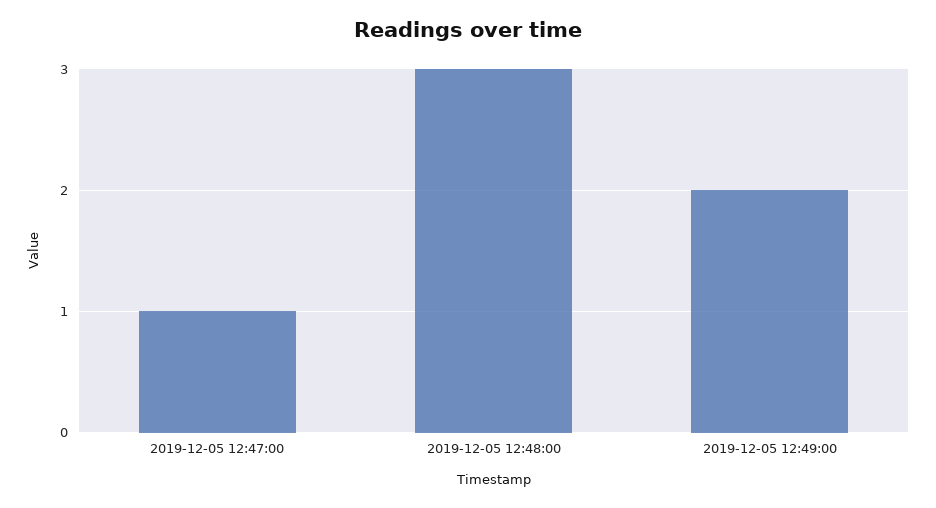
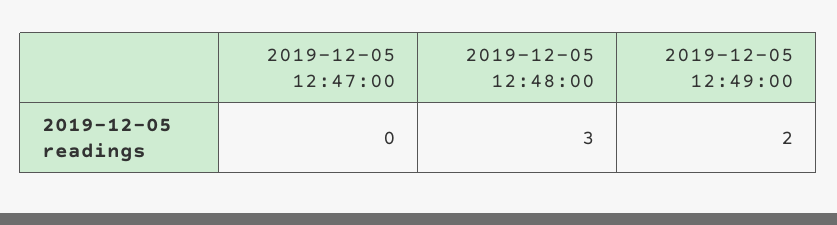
2019-12-05 12:47:00: 1 -> 0

